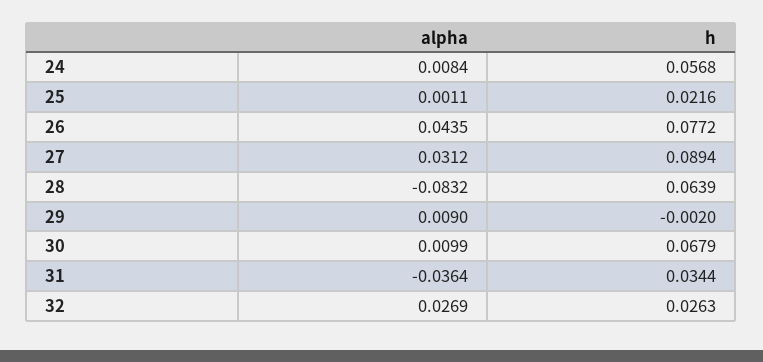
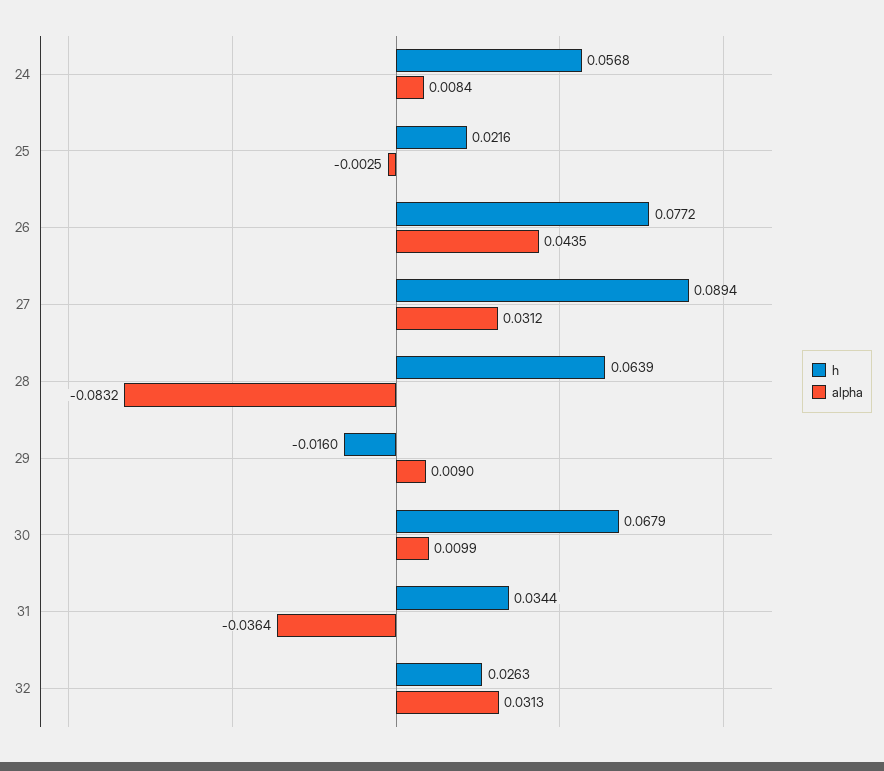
alpha, 25: 0.0011 -> -0.0025
h, 29: -0.002 -> -0.016
alpha, 32: 0.0269 -> 0.0313

